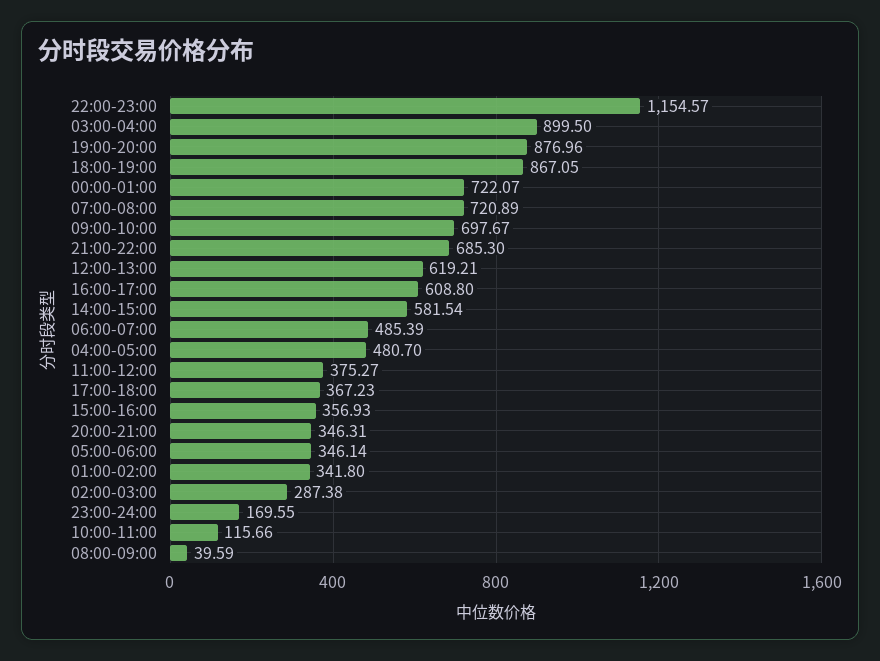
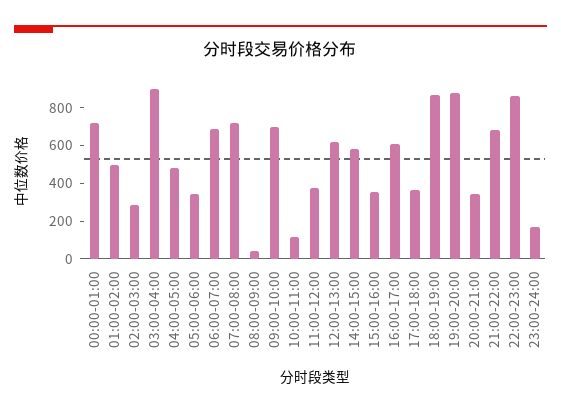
22:00-23:00: 1154.57 -> 850
06:00-07:00: 485.39 -> 700
01:00-02:00: 341.8 -> 500

